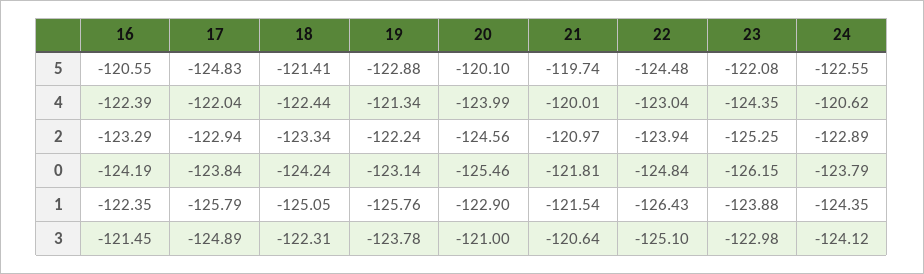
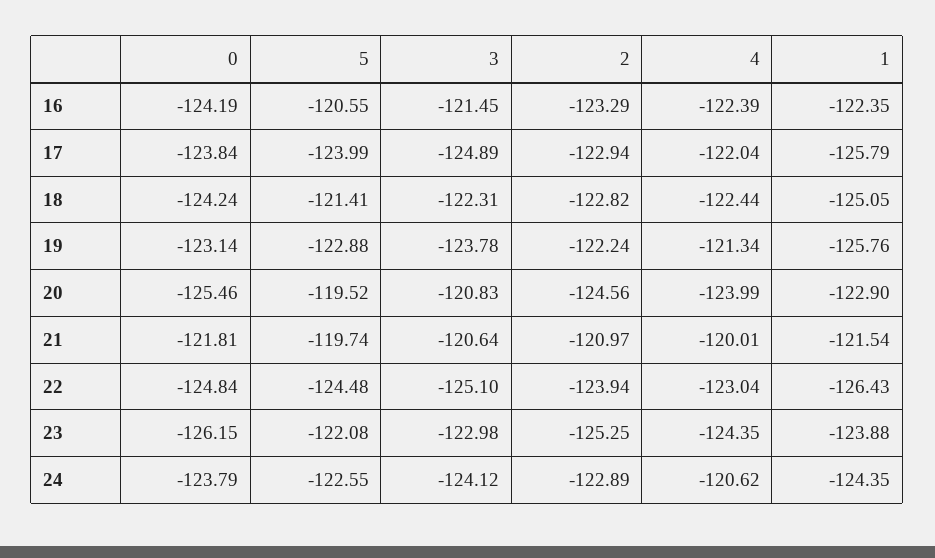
17, 5: -124.83 -> -123.99
20, 5: -120.1 -> -119.52
18, 2: -123.34 -> -122.82
20, 3: -121 -> -120.83

